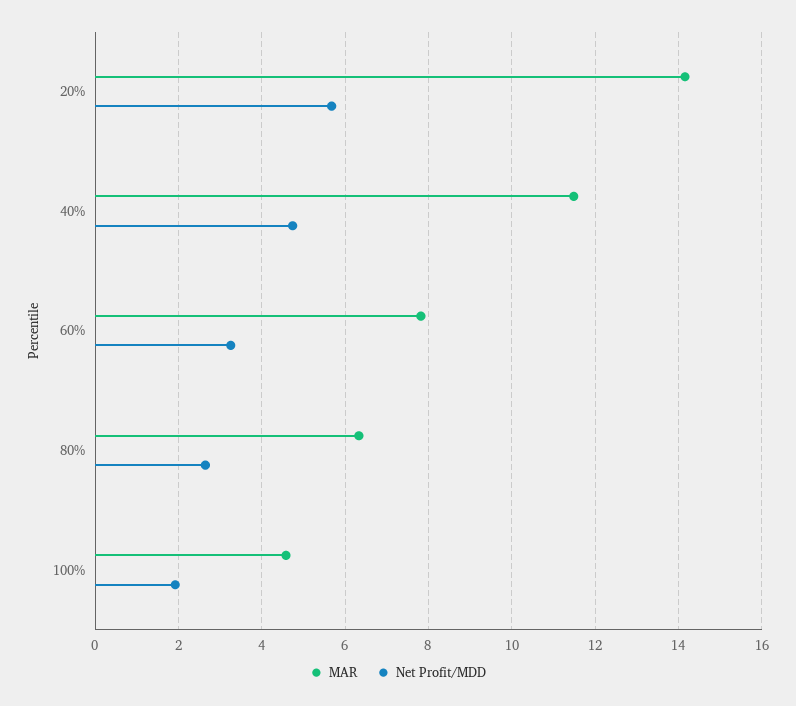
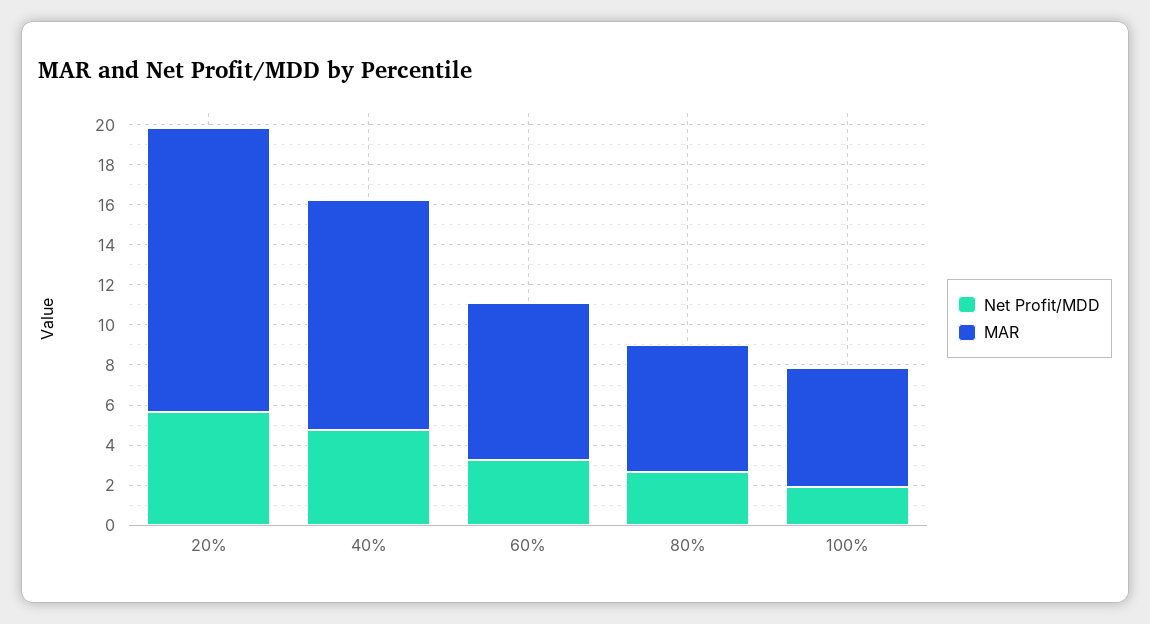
MAR, 100%: 4.6 -> 6

